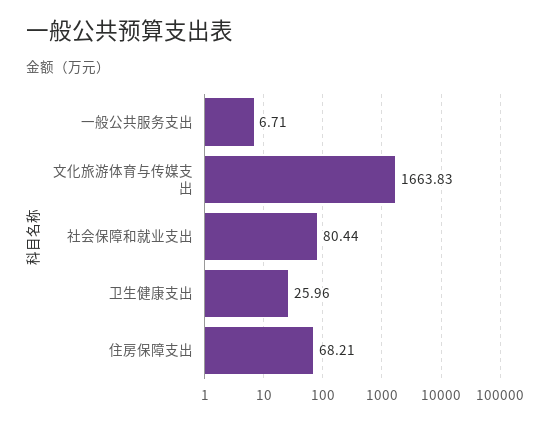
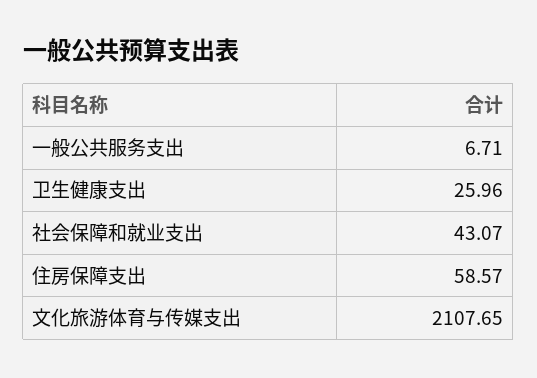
文化旅游体育与传媒支出: 1663.83 -> 2107.65
社会保障和就业支出: 80.44 -> 43.07
住房保障支出: 68.21 -> 58.57

